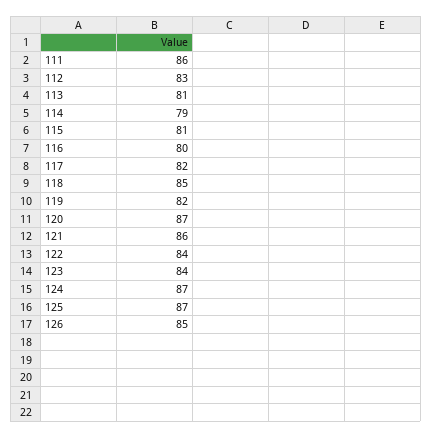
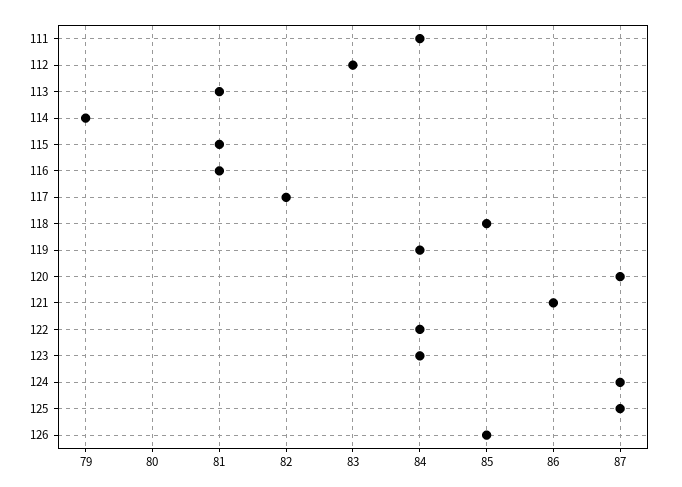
111: 86 -> 84
116: 80 -> 81
119: 82 -> 84

